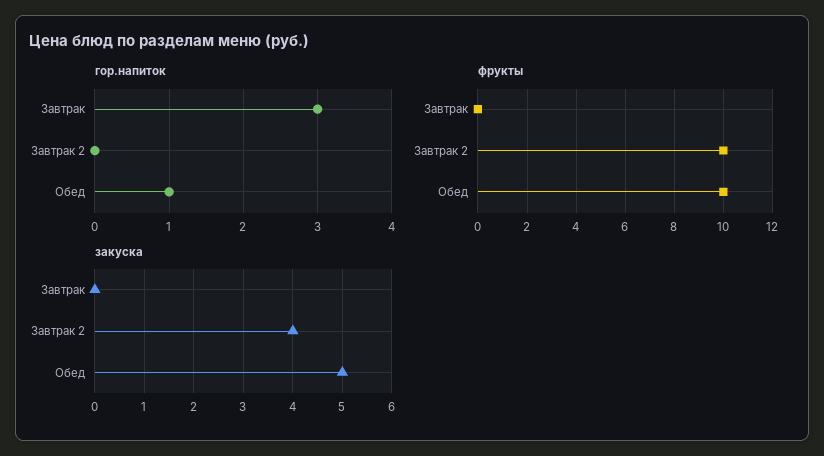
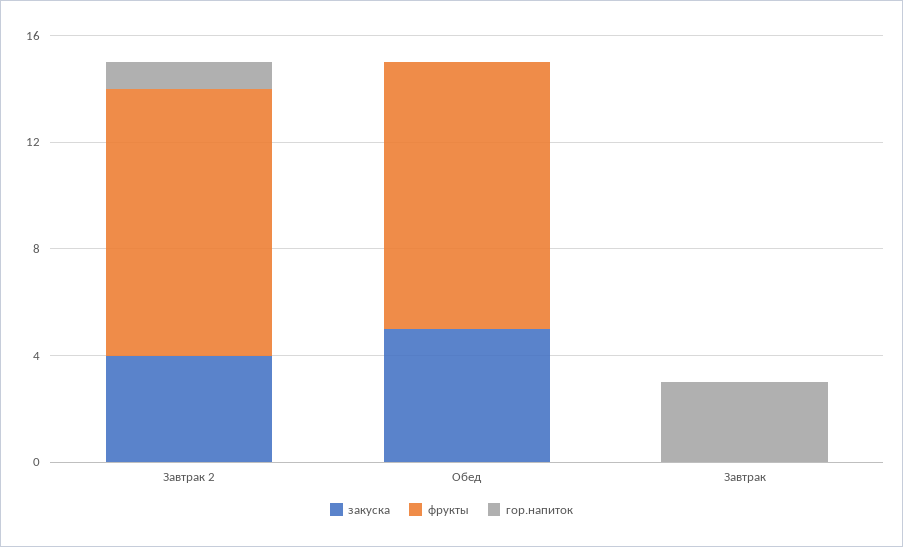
гор.напиток, Завтрак 2: 0 -> 1
гор.напиток, Обед: 1 -> 0

